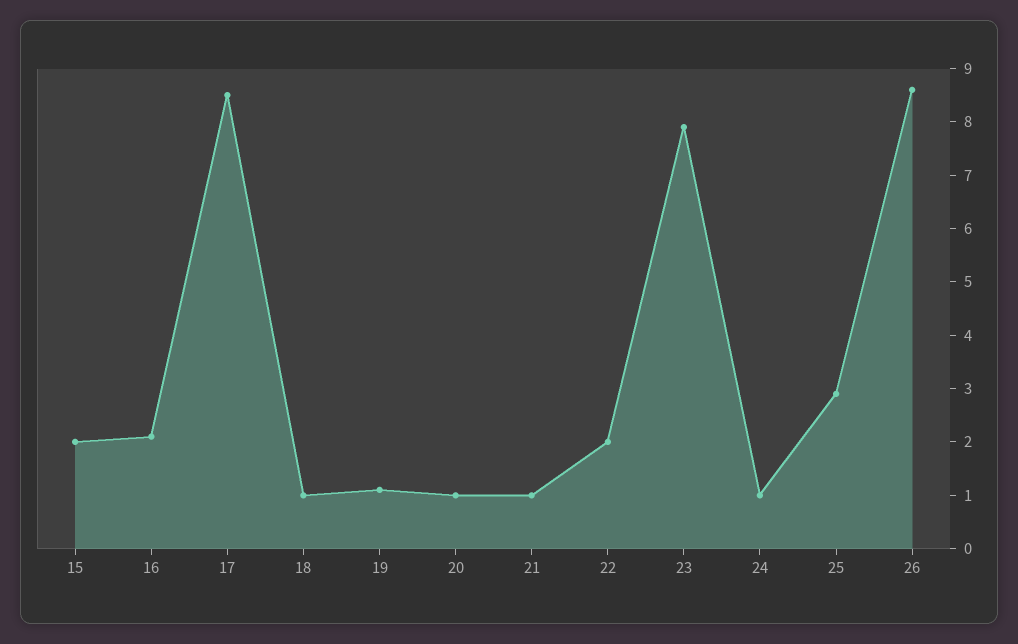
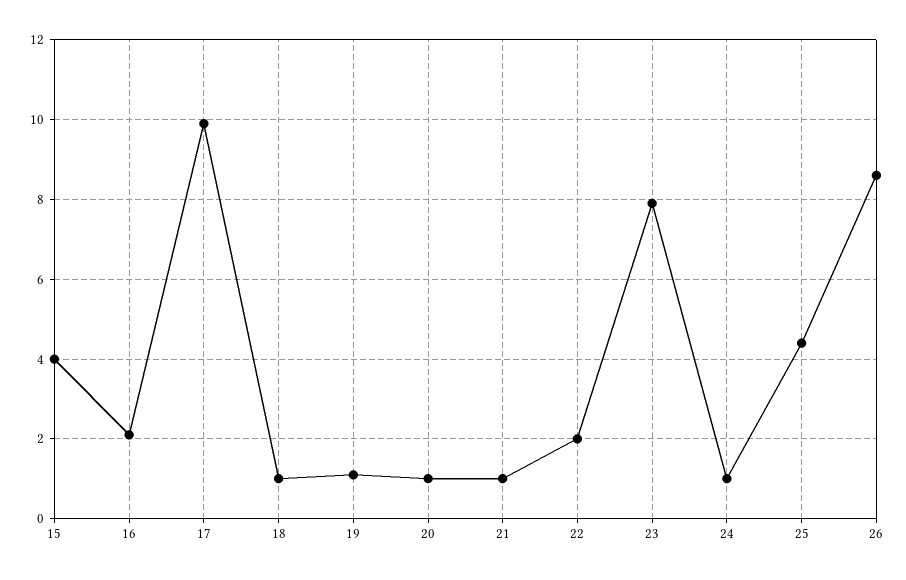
15: 2 -> 4
17: 8.5 -> 10
25: 3 -> 4.5

